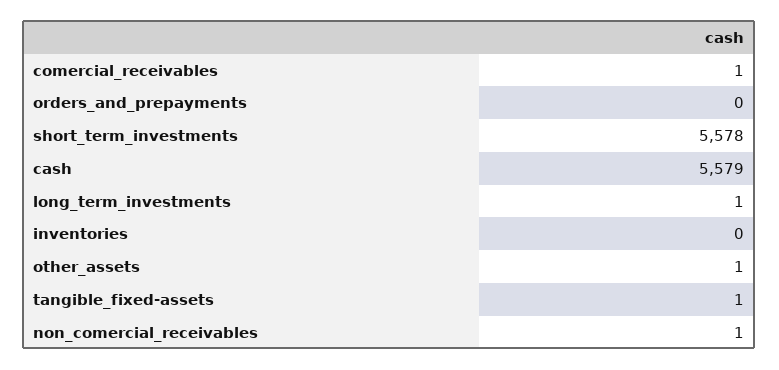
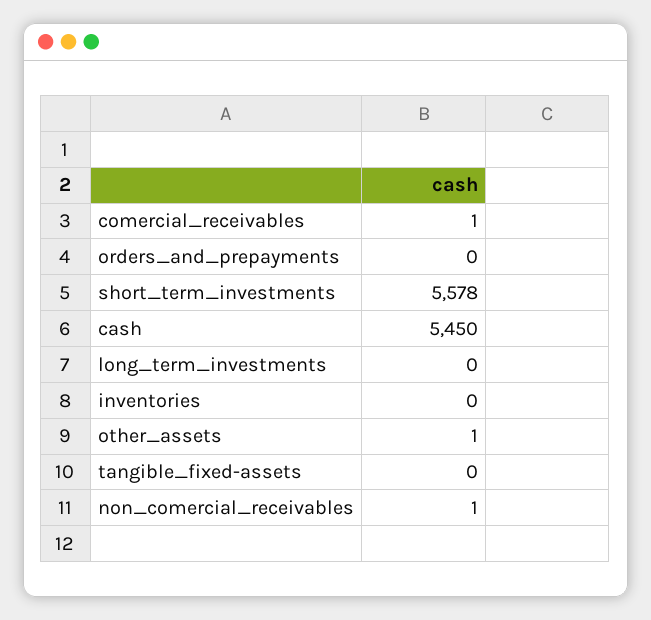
cash: 5579 -> 5450
long_term_investments: 1 -> 0
tangible_fixed-assets: 1 -> 0

